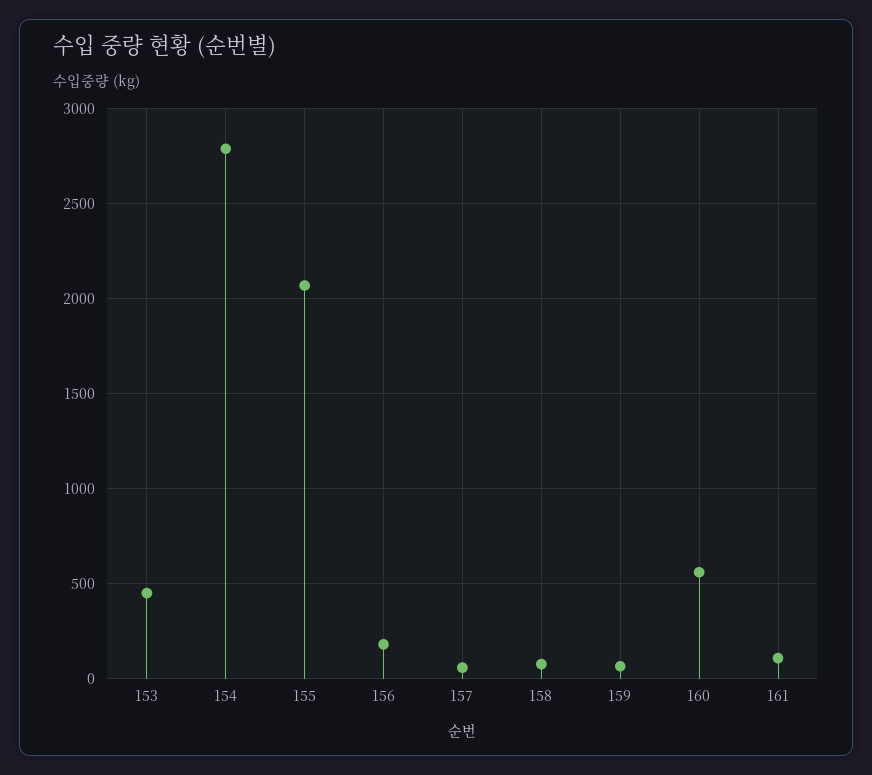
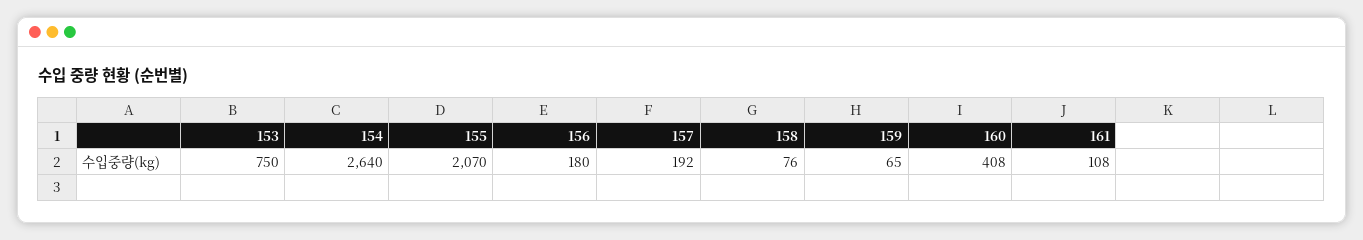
153: 450 -> 750
154: 2800 -> 2640
157: 50 -> 192
160: 550 -> 408

